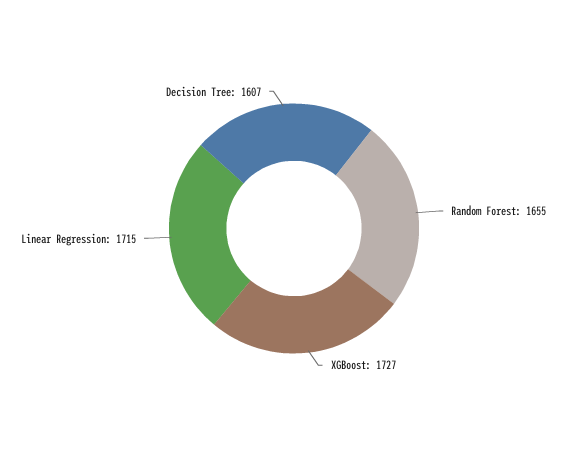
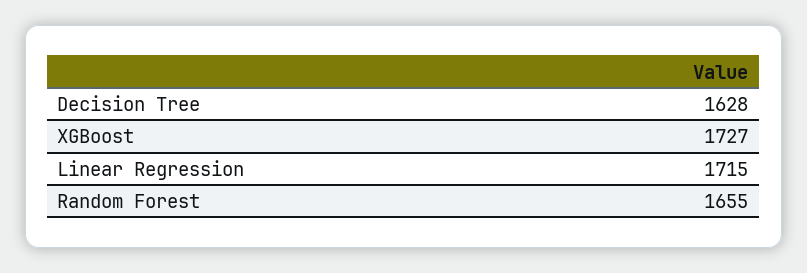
Decision Tree: 1607 -> 1628

